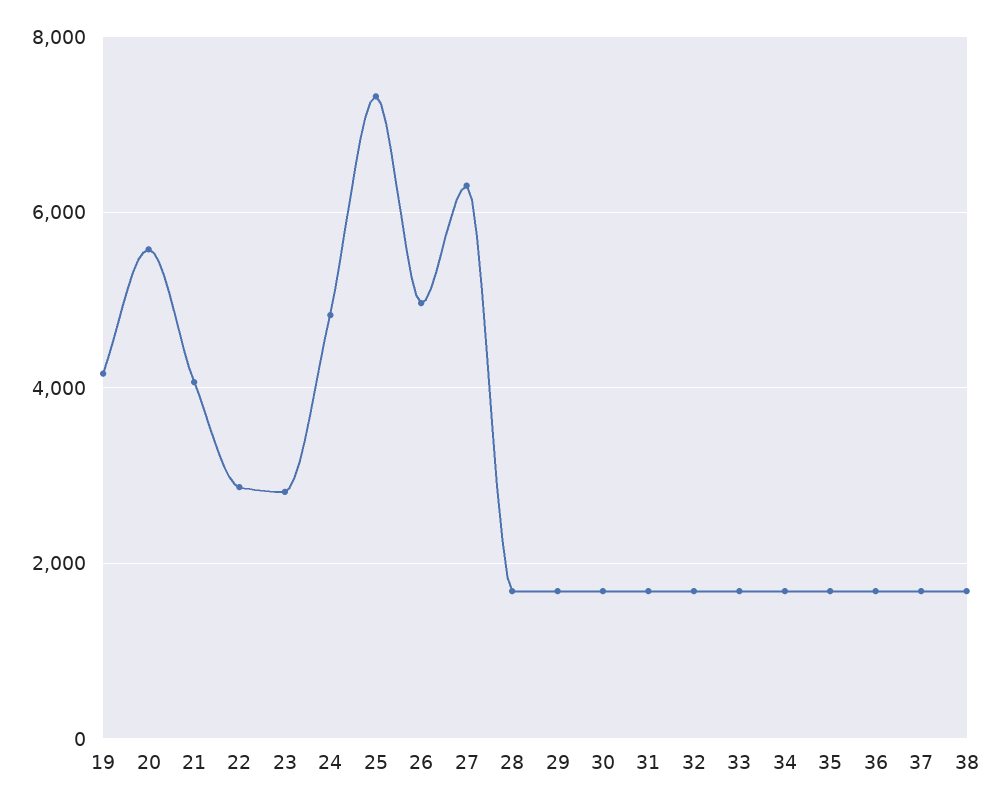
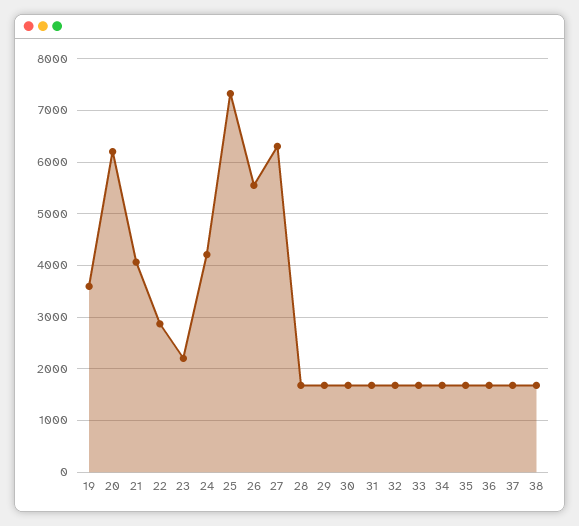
19: 4200 -> 3600
20: 5600 -> 6200
23: 2800 -> 2200
24: 4800 -> 4200
26: 5000 -> 5600

